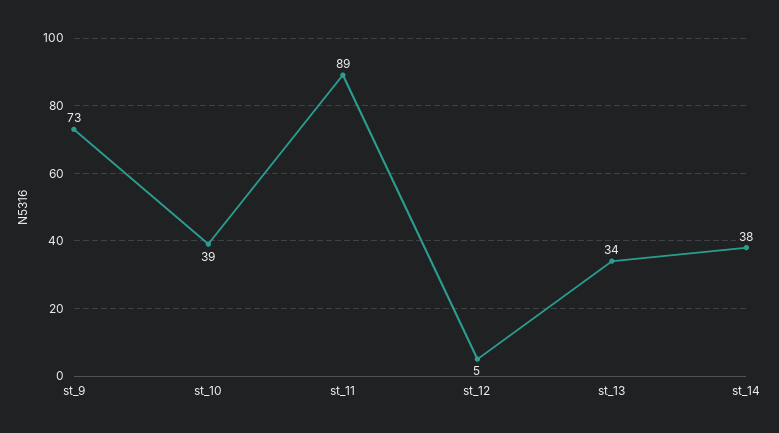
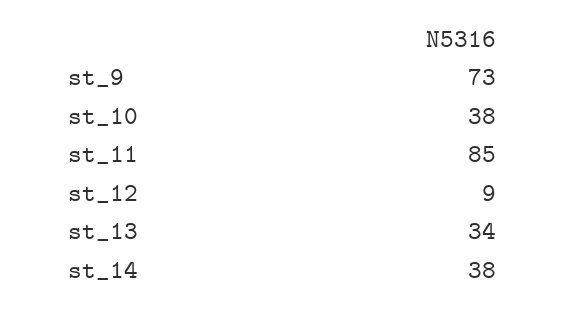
st_10: 39 -> 38
st_11: 89 -> 85
st_12: 5 -> 9

